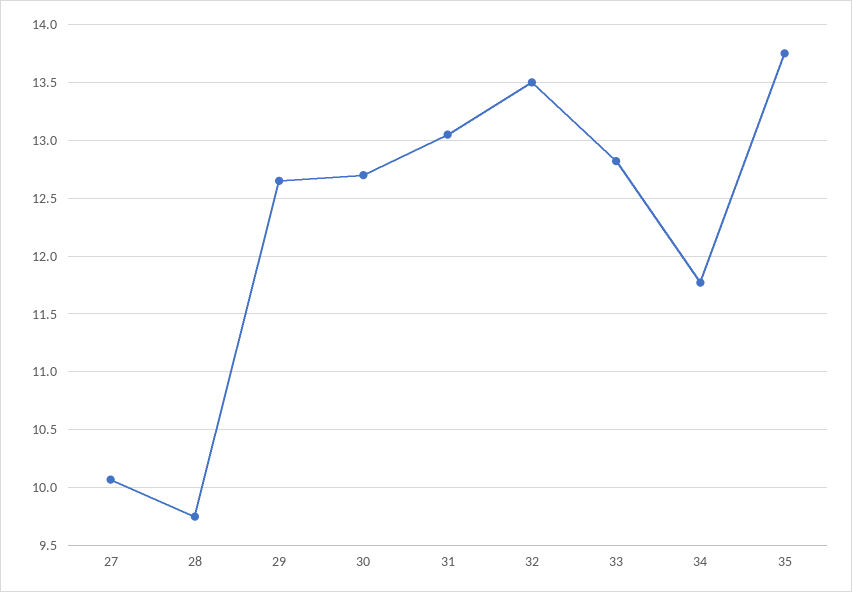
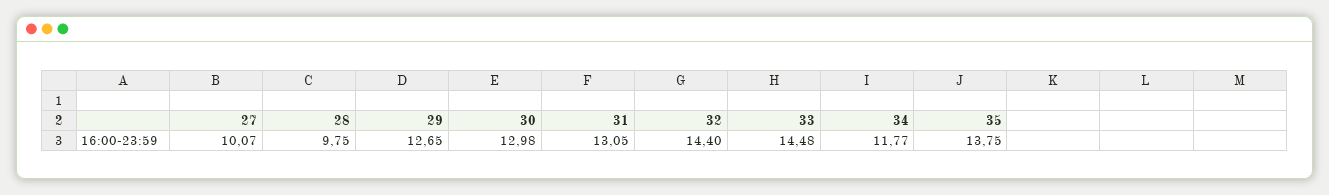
30: 12.7 -> 12.98
32: 13.5 -> 14.4
33: 12.8 -> 14.48

